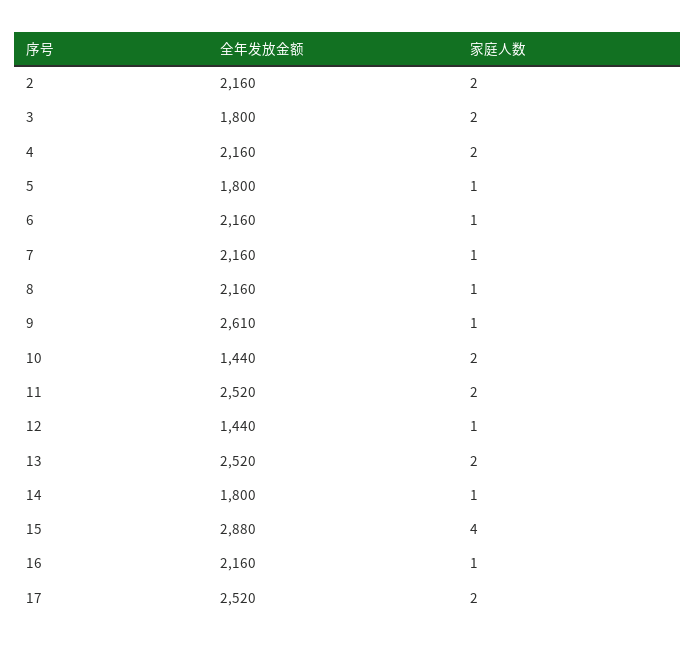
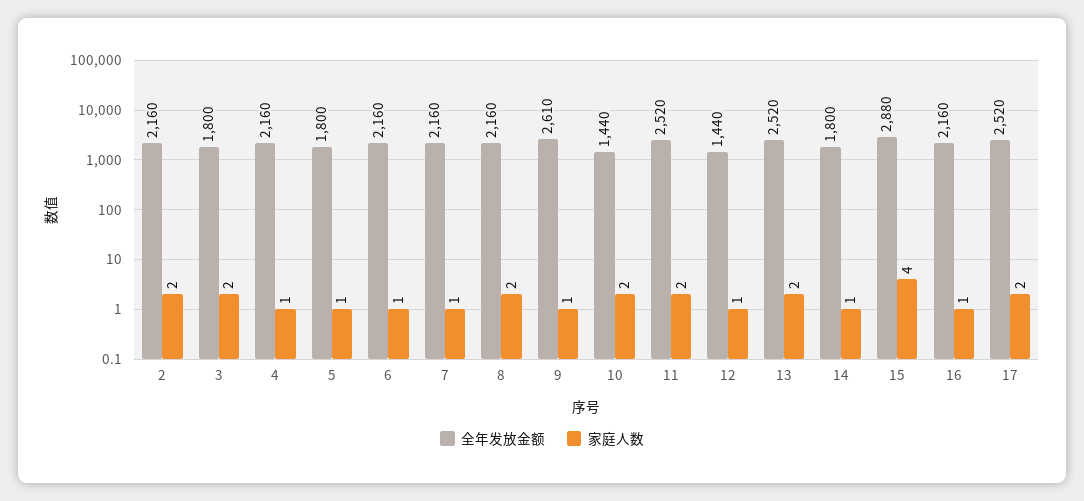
家庭人数, 4: 2 -> 1
家庭人数, 8: 1 -> 2

